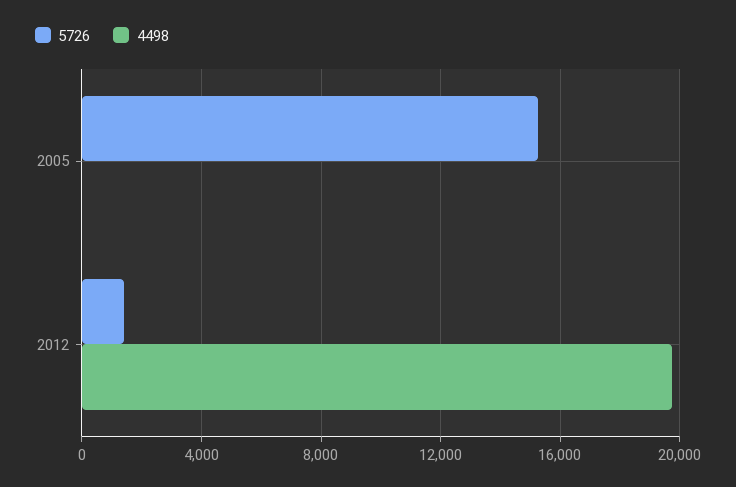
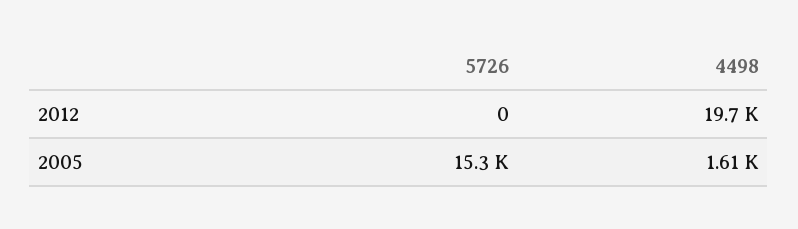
4498, 2005: 0 -> 1610
5726, 2012: 1500 -> 0

